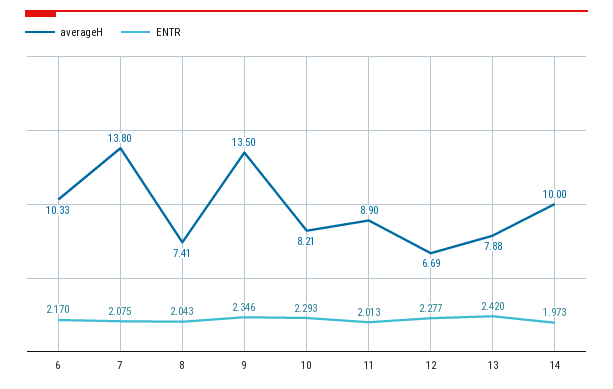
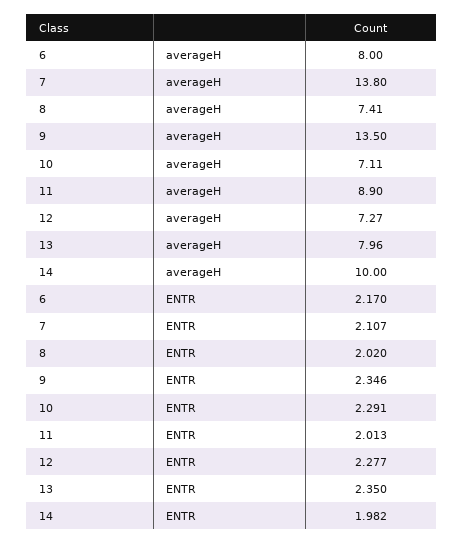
averageH, 6: 10.33 -> 8
ENTR, 7: 2.075 -> 2.107
ENTR, 8: 2.043 -> 2.02
averageH, 10: 8.21 -> 7.11
ENTR, 10: 2.293 -> 2.291
averageH, 12: 6.69 -> 7.27
averageH, 13: 7.88 -> 7.96
ENTR, 13: 2.42 -> 2.35
ENTR, 14: 1.973 -> 1.982

